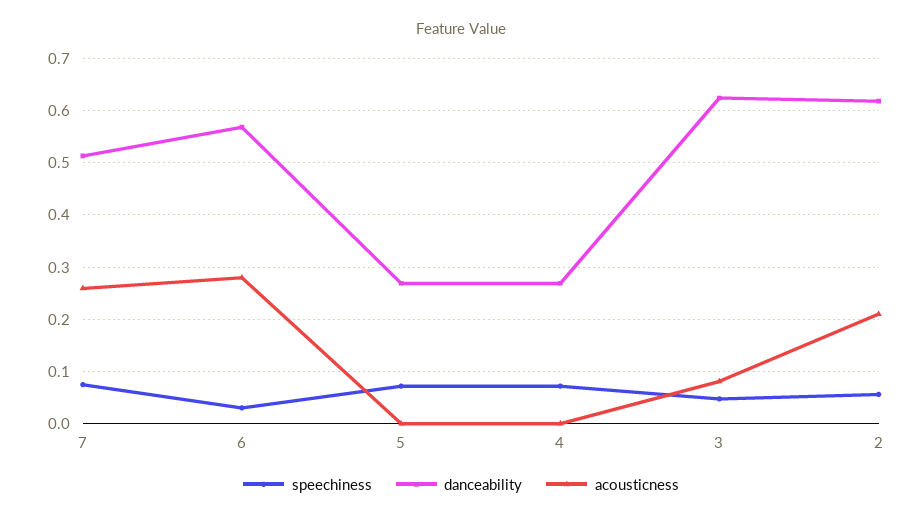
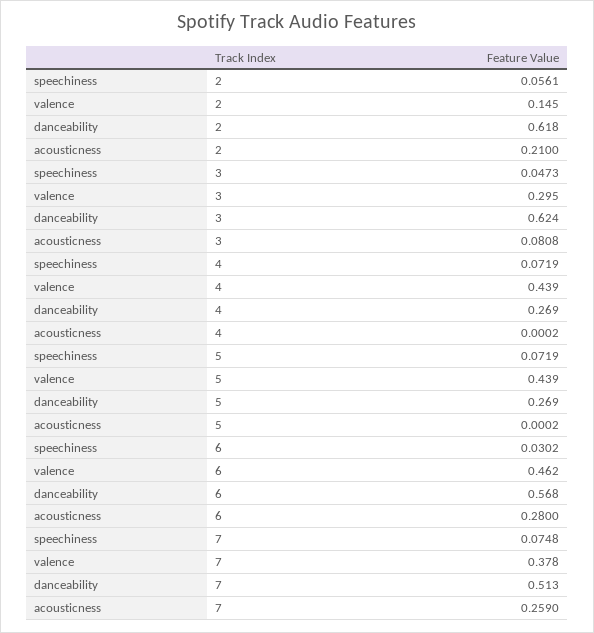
valence, 2: none -> 0.145
valence, 3: none -> 0.295
valence, 4: none -> 0.439
valence, 5: none -> 0.439
valence, 6: none -> 0.462
valence, 7: none -> 0.378

